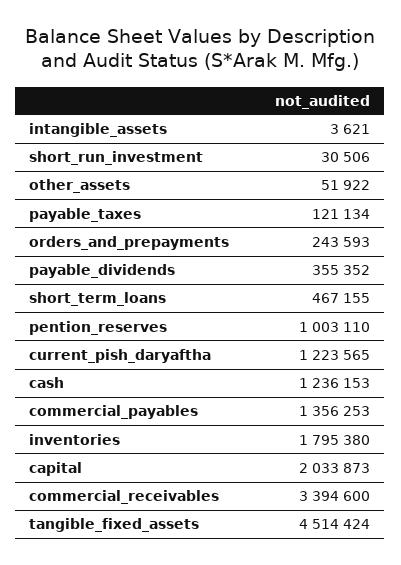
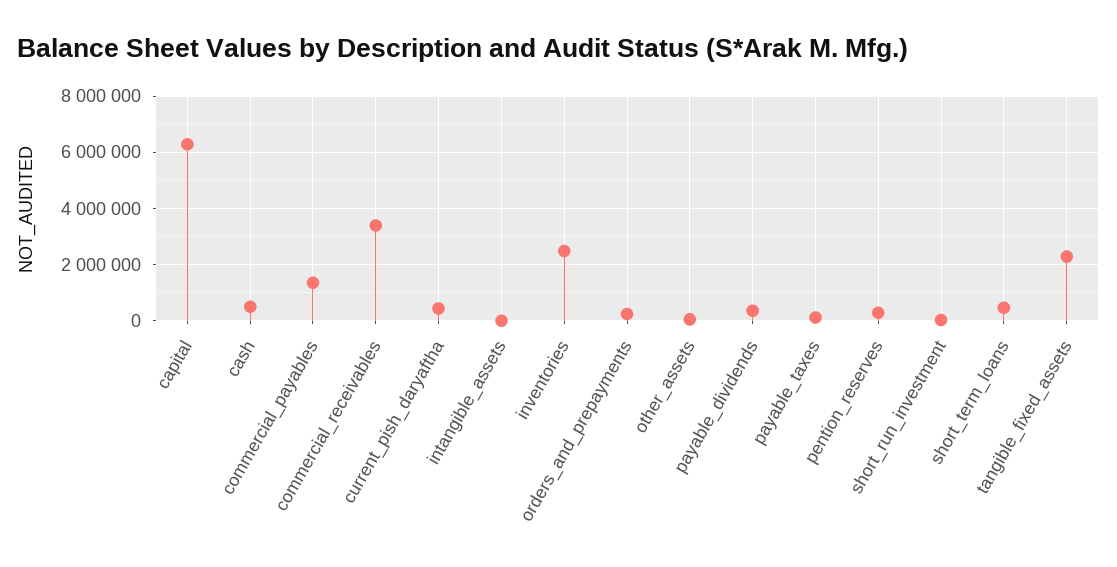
pention_reserves: 1003110 -> 250000
current_pish_daryaftha: 1223565 -> 500000
cash: 1236153 -> 500000
inventories: 1795380 -> 2500000
capital: 2033873 -> 6250000
tangible_fixed_assets: 4514424 -> 2250000

